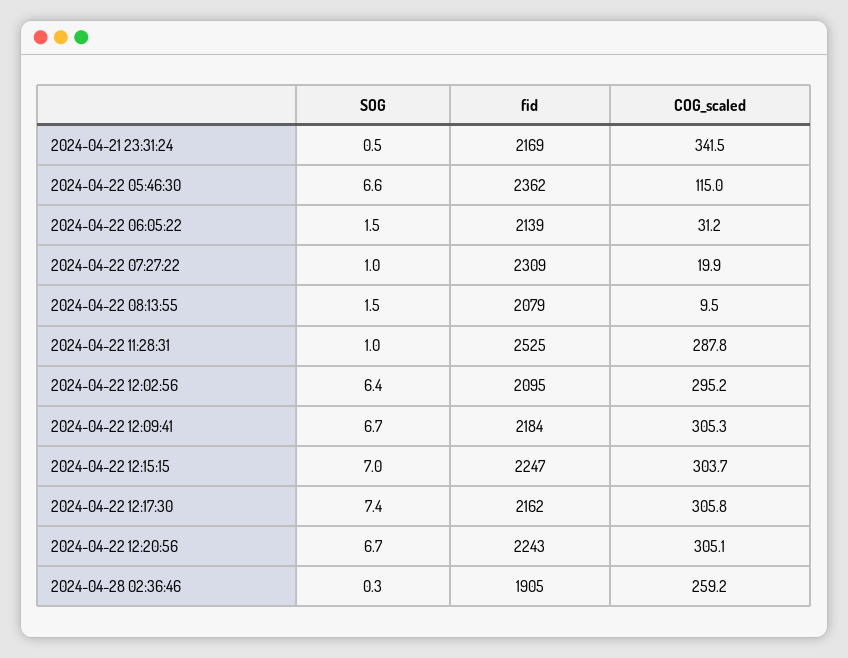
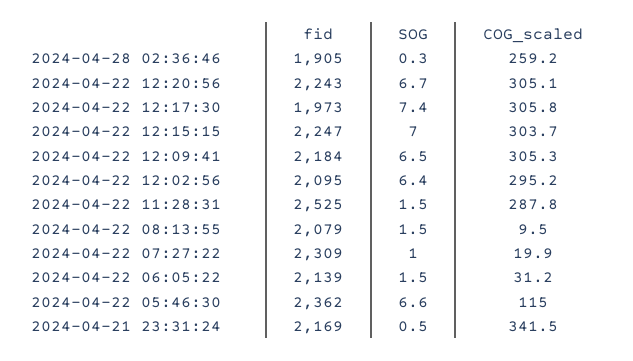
SOG, 2024-04-22 11:28:31: 1 -> 1.5
SOG, 2024-04-22 12:09:41: 6.7 -> 6.5
fid, 2024-04-22 12:17:30: 2162 -> 1973

